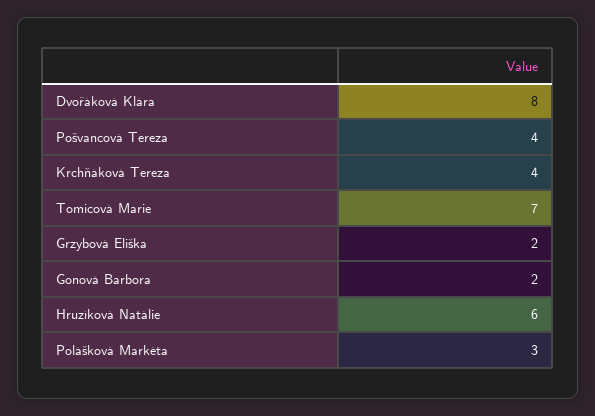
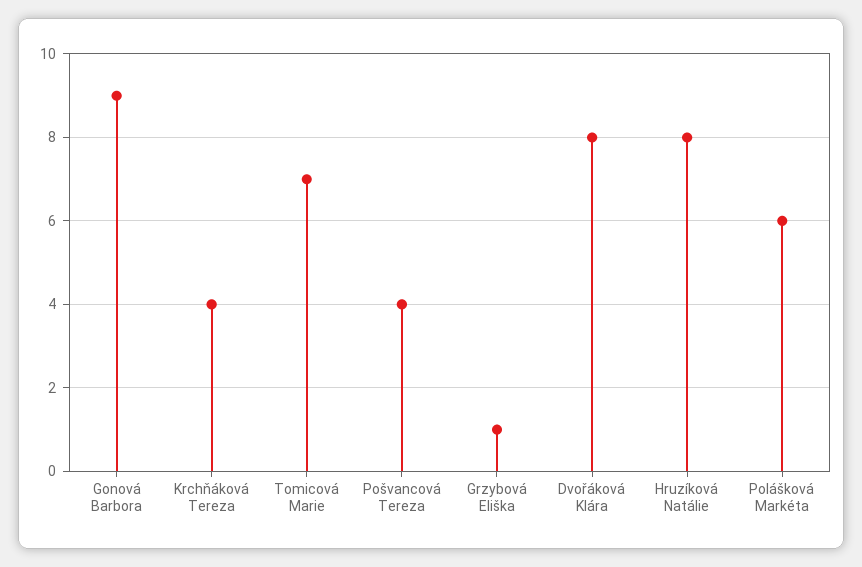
Grzybová Eliška: 2 -> 1
Gonová Barbora: 2 -> 9
Hruzíková Natálie: 6 -> 8
Polášková Markéta: 3 -> 6

